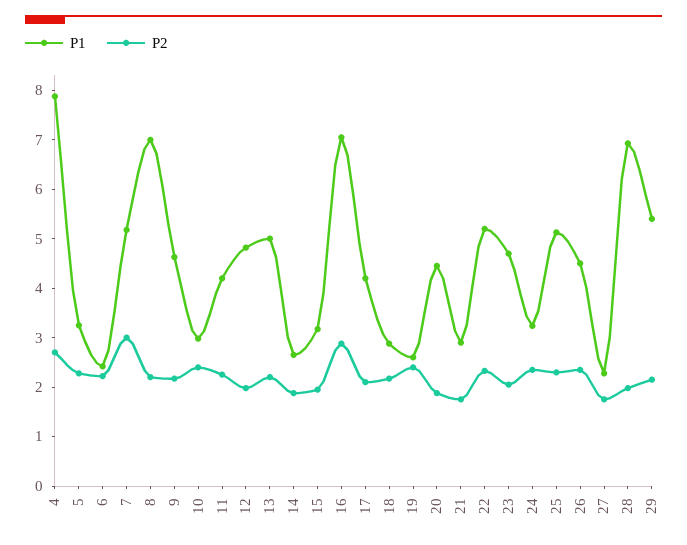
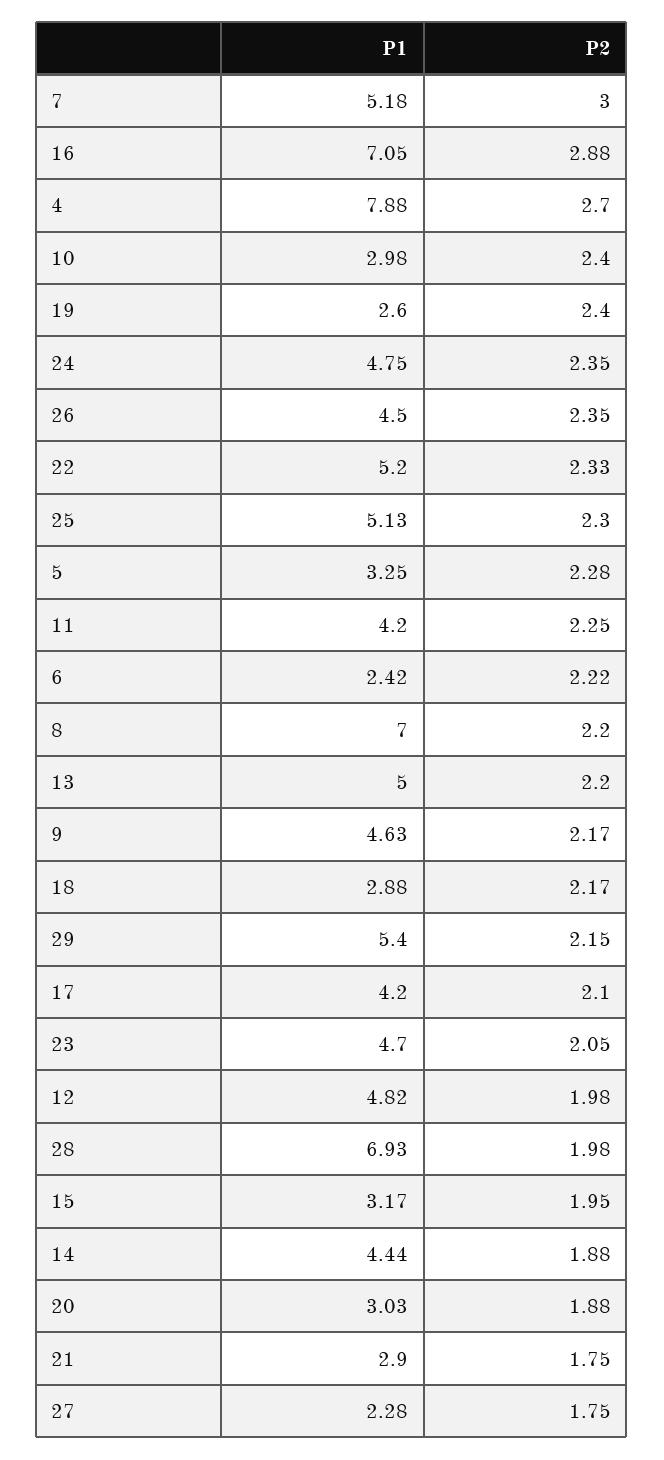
P1, 14: 2.6 -> 4.44
P1, 20: 4.4 -> 3.03
P1, 24: 3.2 -> 4.75

